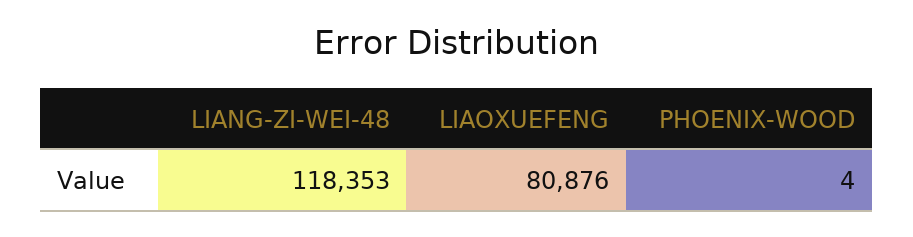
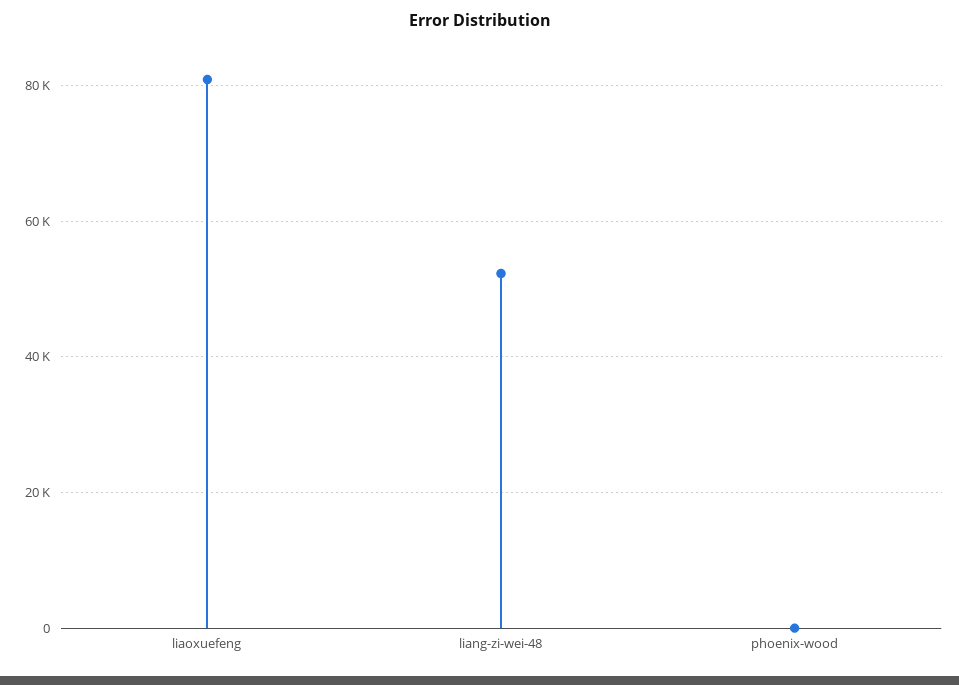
LIANG-ZI-WEI-48: 118353 -> 52000

